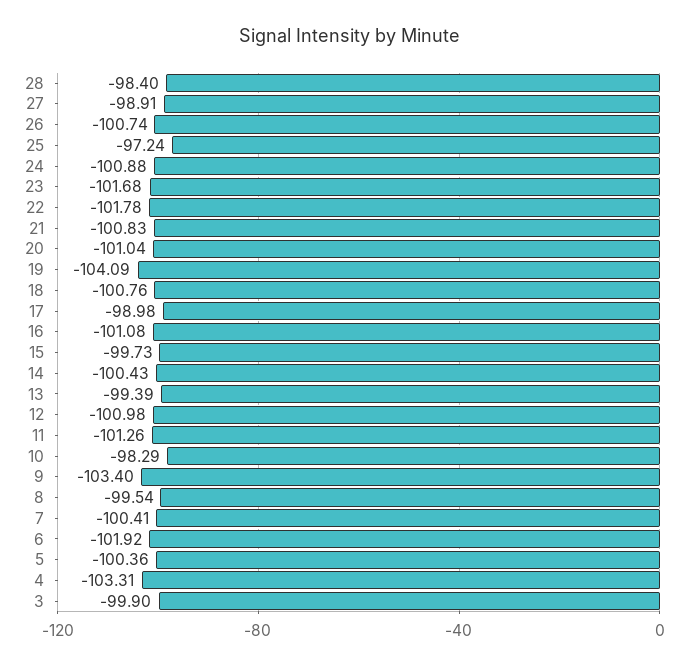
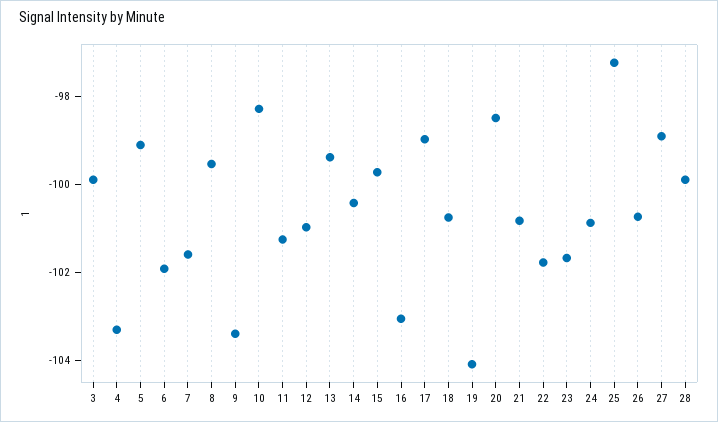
28: -98.4 -> -100
20: -101.04 -> -98.5
16: -101.08 -> -103
7: -100.41 -> -101.5
5: -100.36 -> -99

